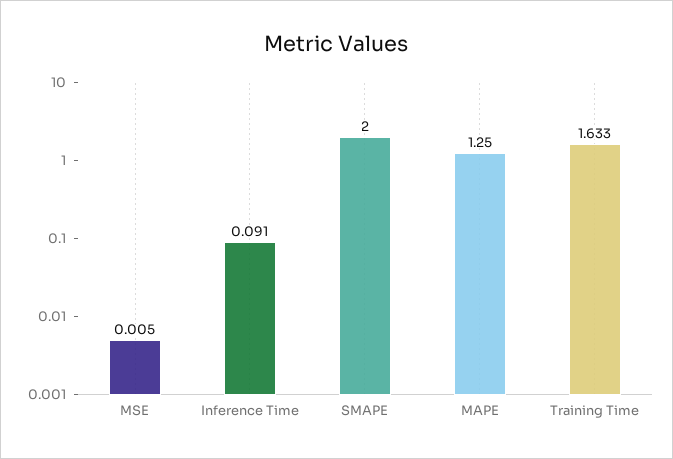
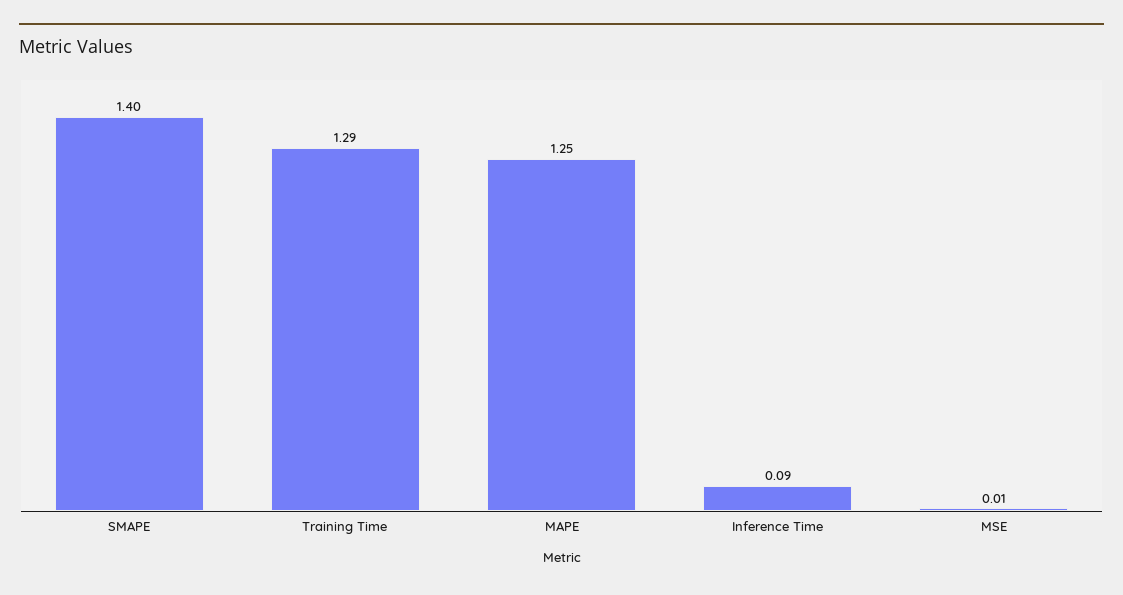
SMAPE: 2 -> 1.4
Training Time: 1.633 -> 1.29

